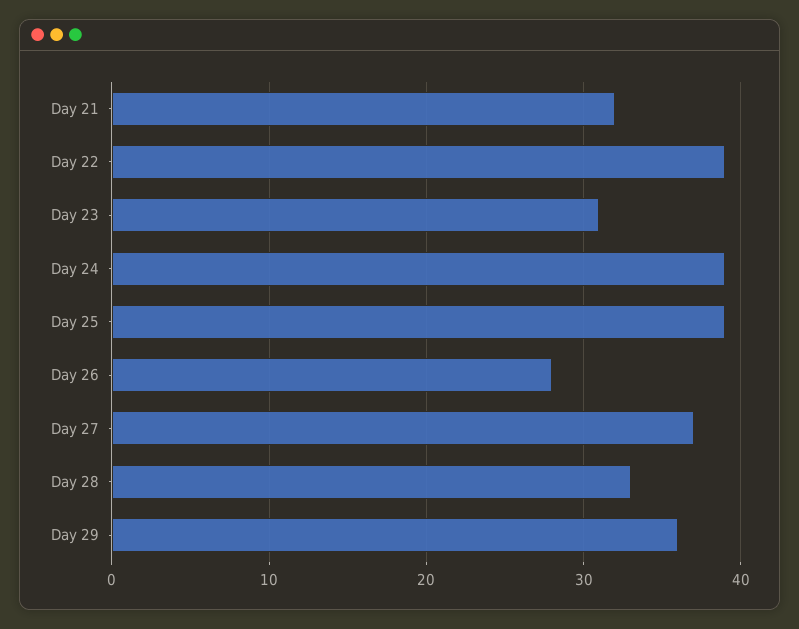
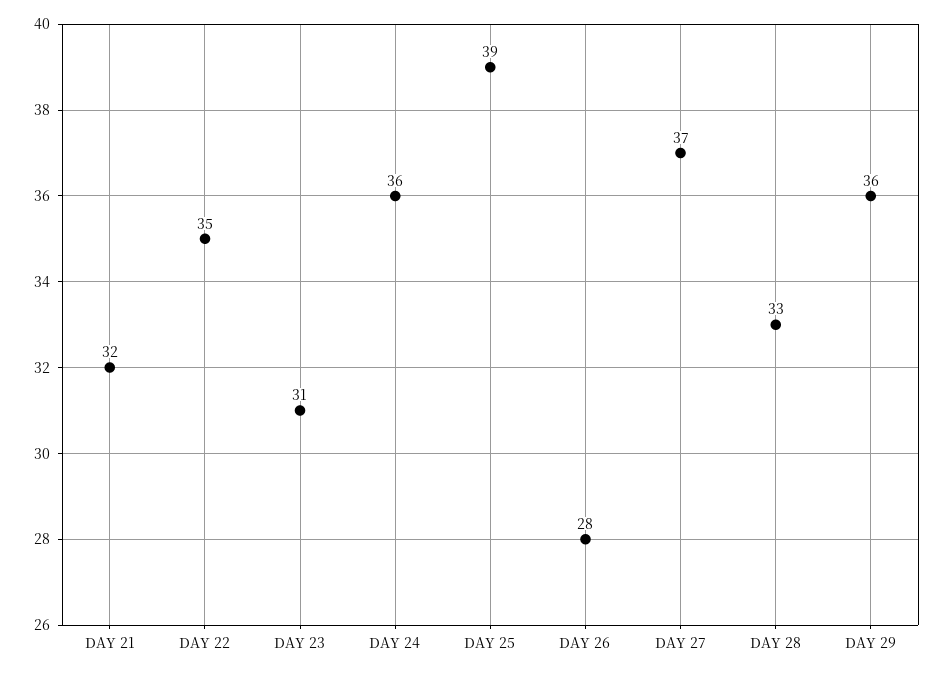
Day 22: 39 -> 35
Day 24: 39 -> 36

